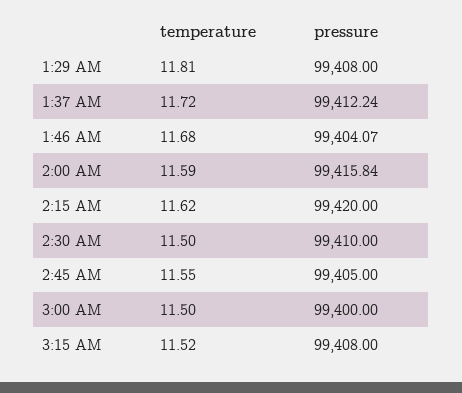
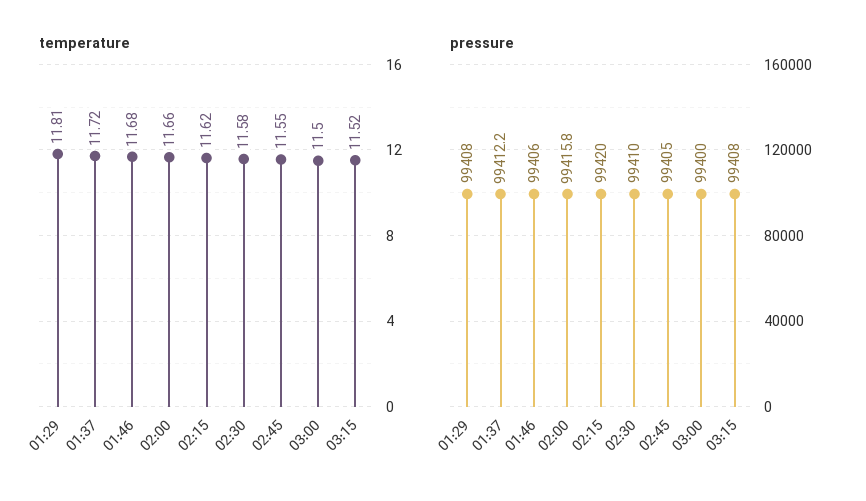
pressure, 1:46 AM: 99404.07 -> 99406
temperature, 2:00 AM: 11.59 -> 11.66
temperature, 2:30 AM: 11.5 -> 11.58

